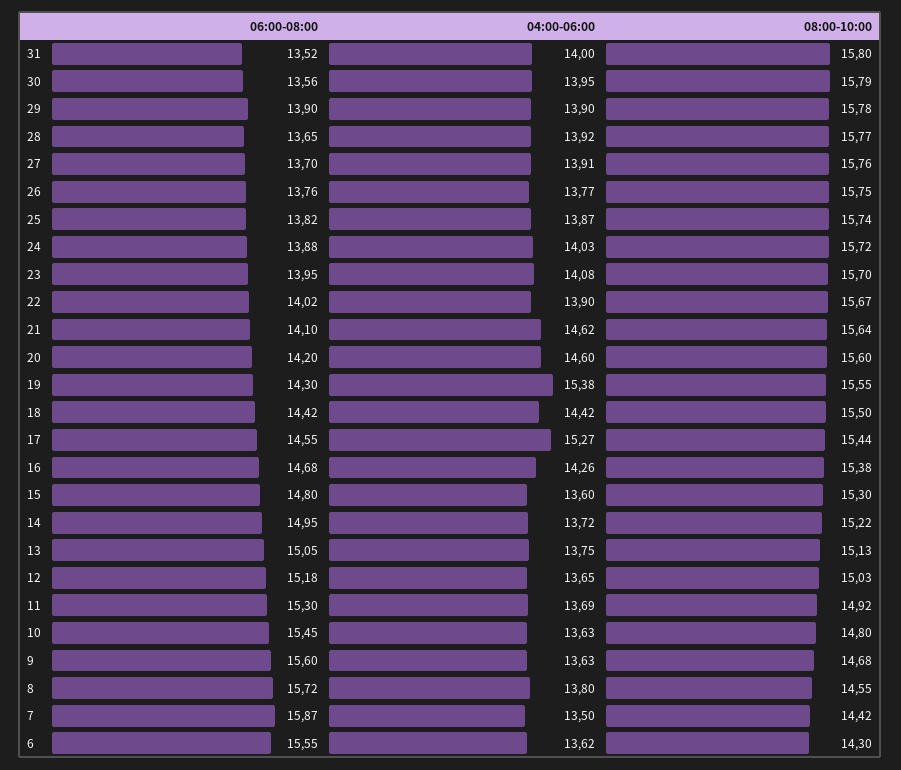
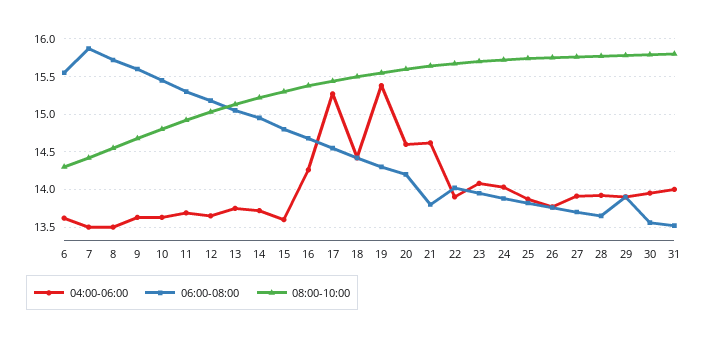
06:00-08:00, 21: 14.1 -> 13.8
04:00-06:00, 8: 13.8 -> 13.5

